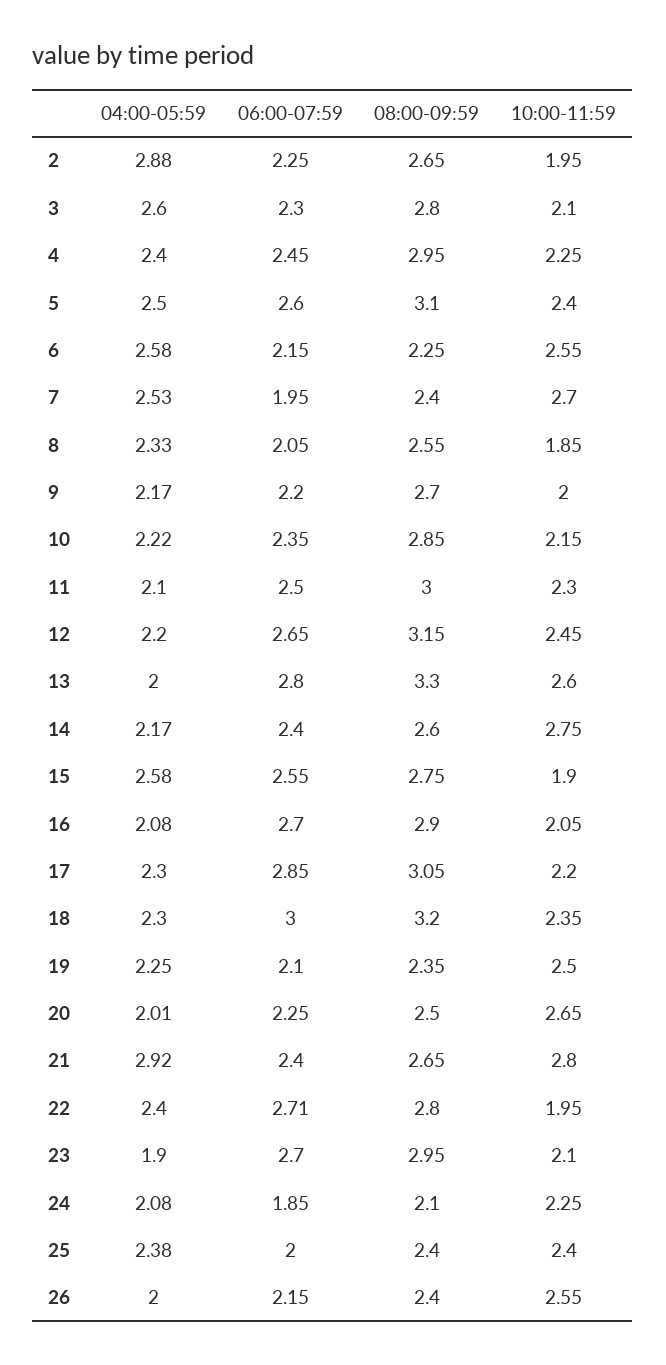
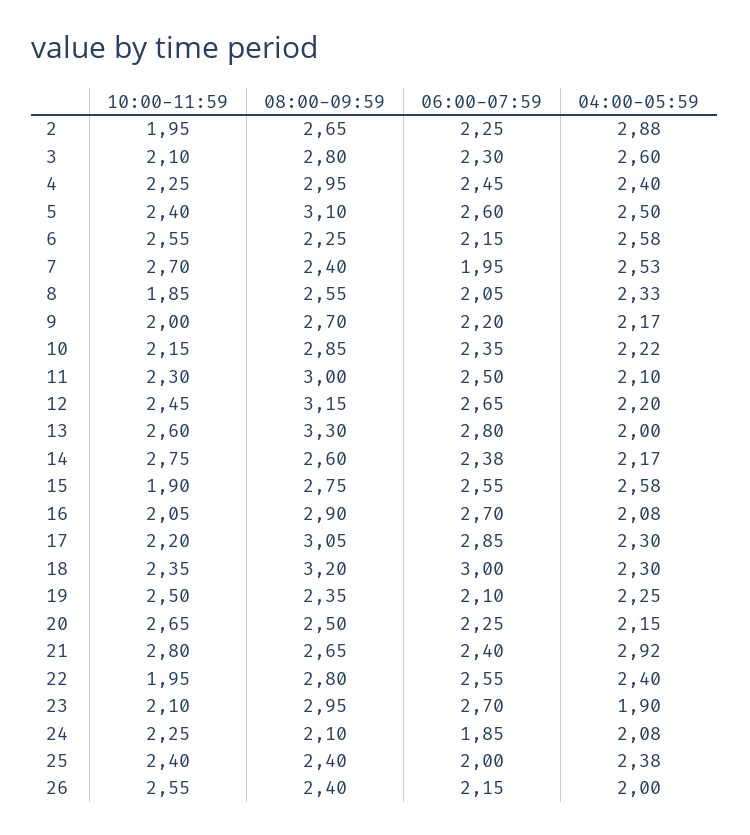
06:00-07:59, 14: 2.4 -> 2.38
04:00-05:59, 20: 2.01 -> 2.15
06:00-07:59, 22: 2.71 -> 2.55

